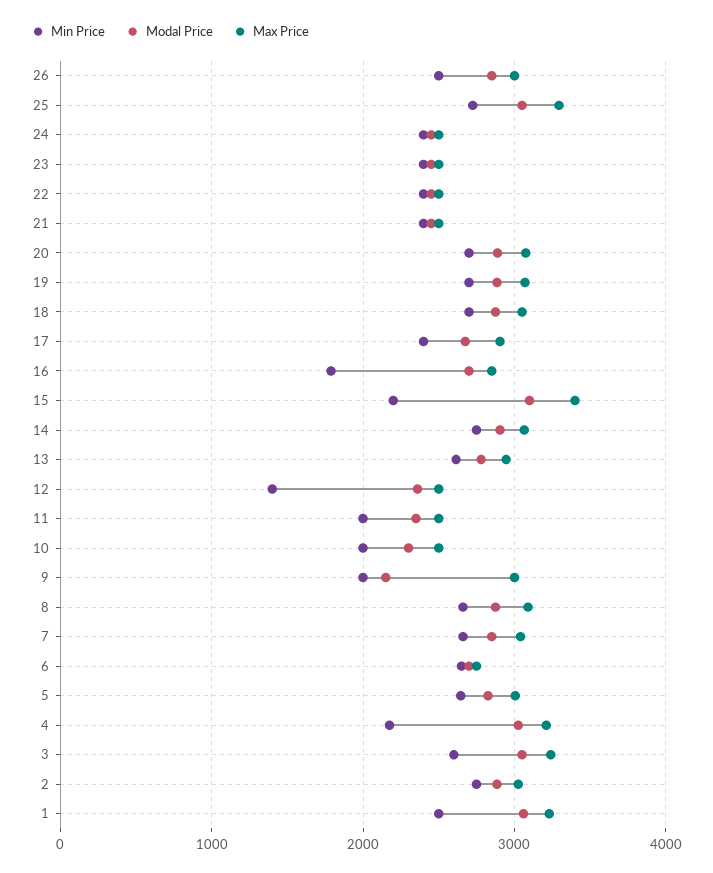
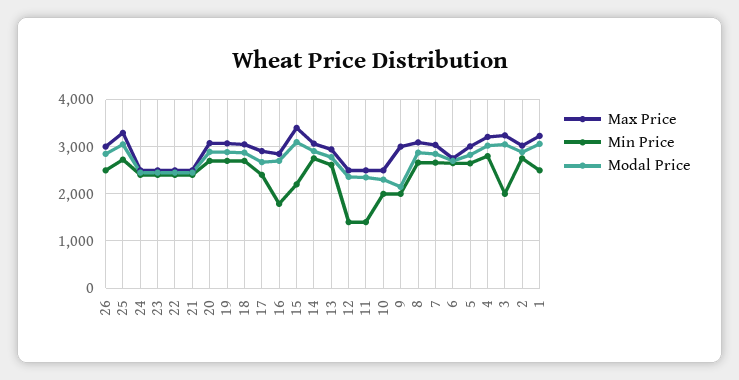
Min Price, 11: 2000 -> 1400
Min Price, 4: 2200 -> 2800
Min Price, 3: 2600 -> 2000

